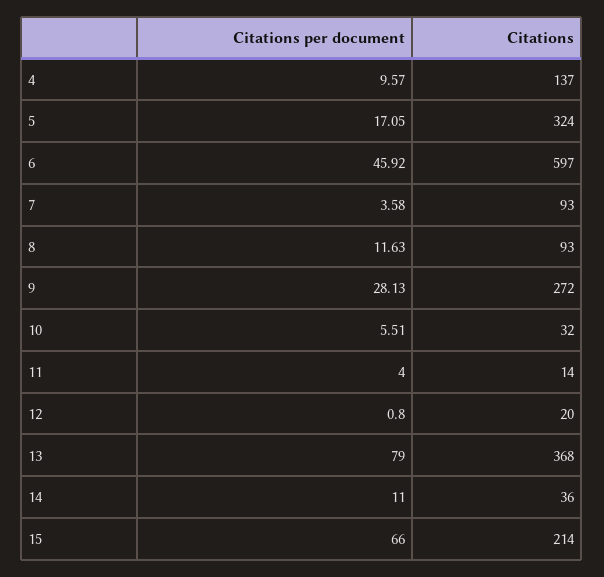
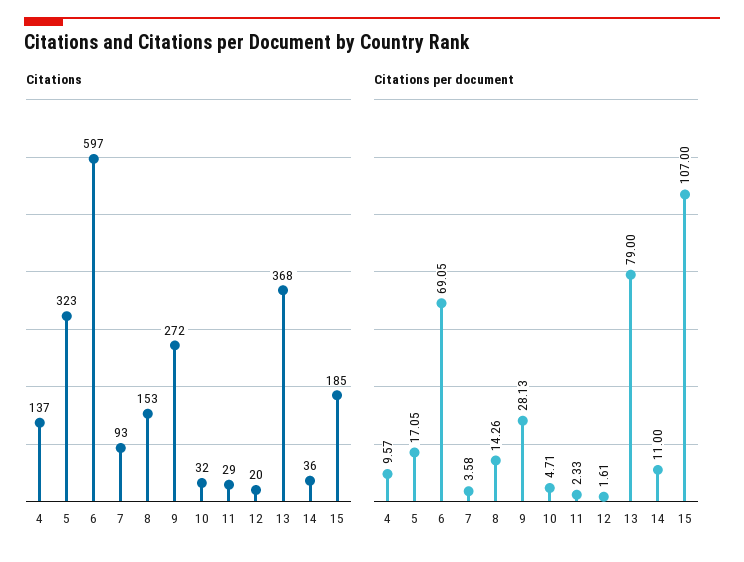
Citations, 5: 324 -> 323
Citations per document, 6: 45.92 -> 69.05
Citations per document, 8: 11.63 -> 14.26
Citations, 8: 93 -> 153
Citations per document, 10: 5.51 -> 4.71
Citations per document, 11: 4 -> 2.33
Citations, 11: 14 -> 29
Citations per document, 12: 0.8 -> 1.61
Citations per document, 15: 66 -> 107
Citations, 15: 214 -> 185

